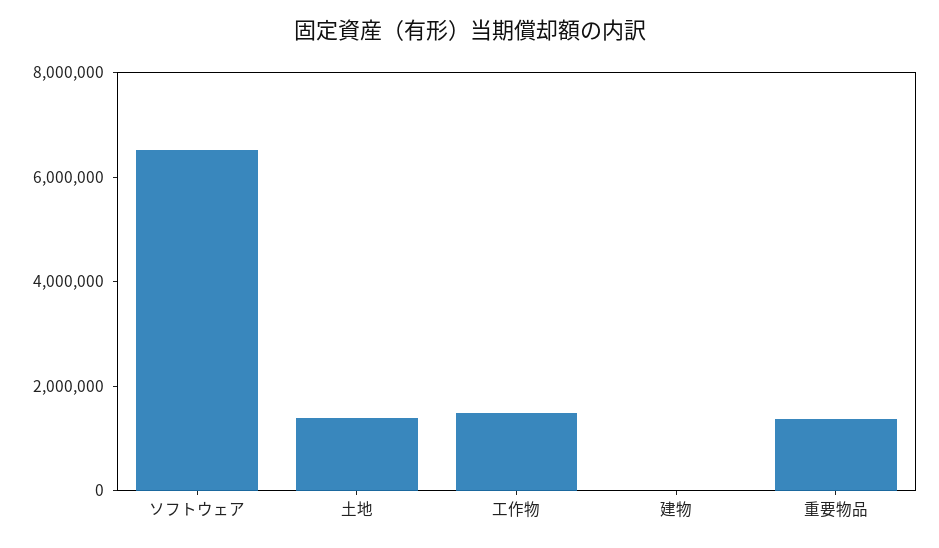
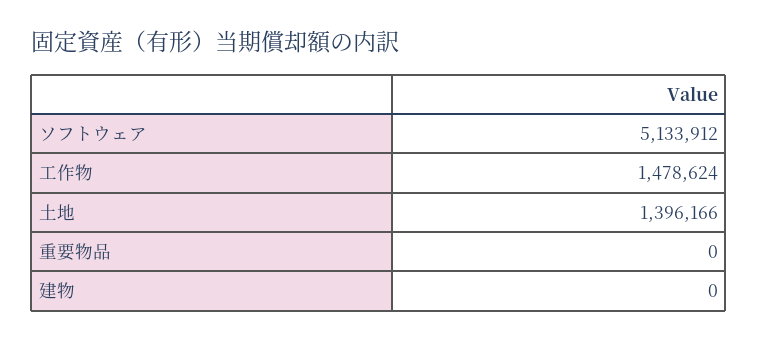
ソフトウェア: 6500000 -> 5133912
重要物品: 1500000 -> 0

